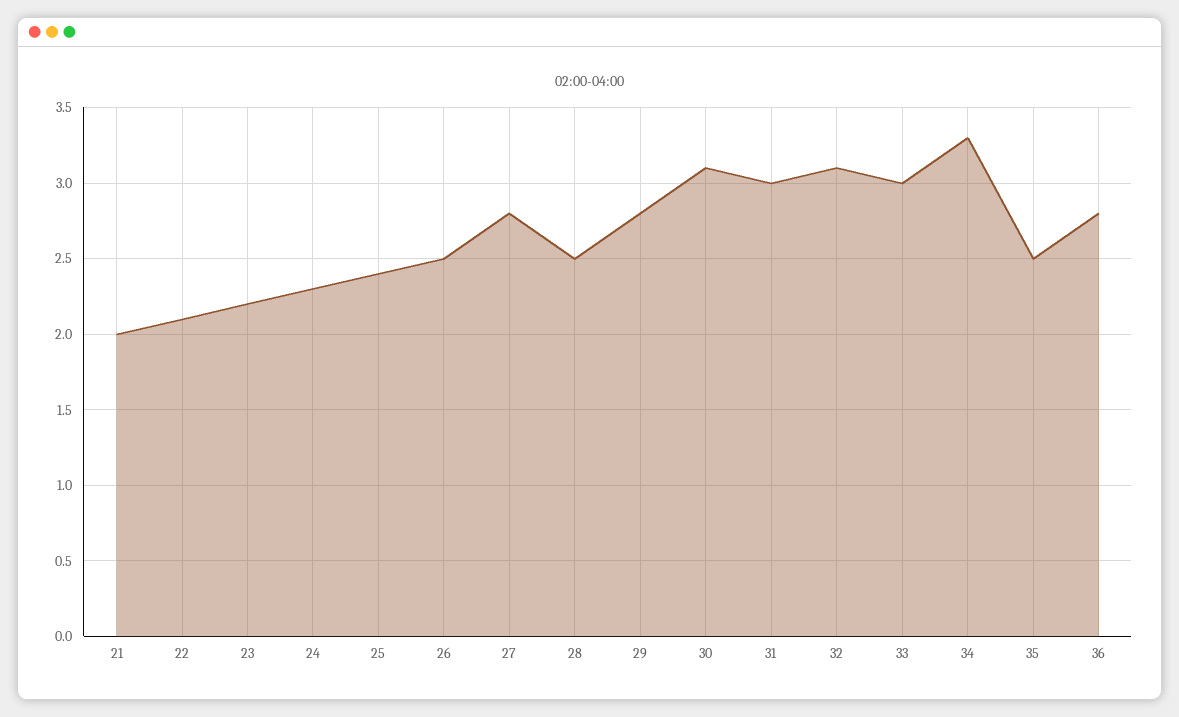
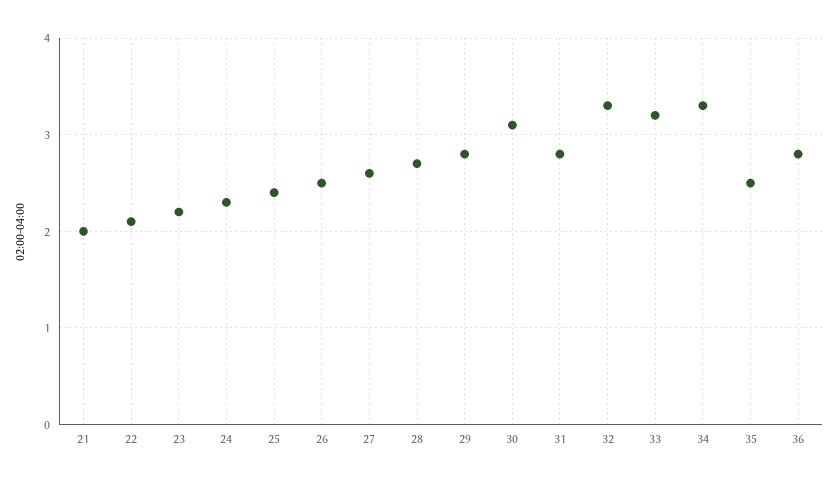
27: 2.8 -> 2.6
28: 2.5 -> 2.7
31: 3 -> 2.8
32: 3.1 -> 3.3
33: 3 -> 3.2

